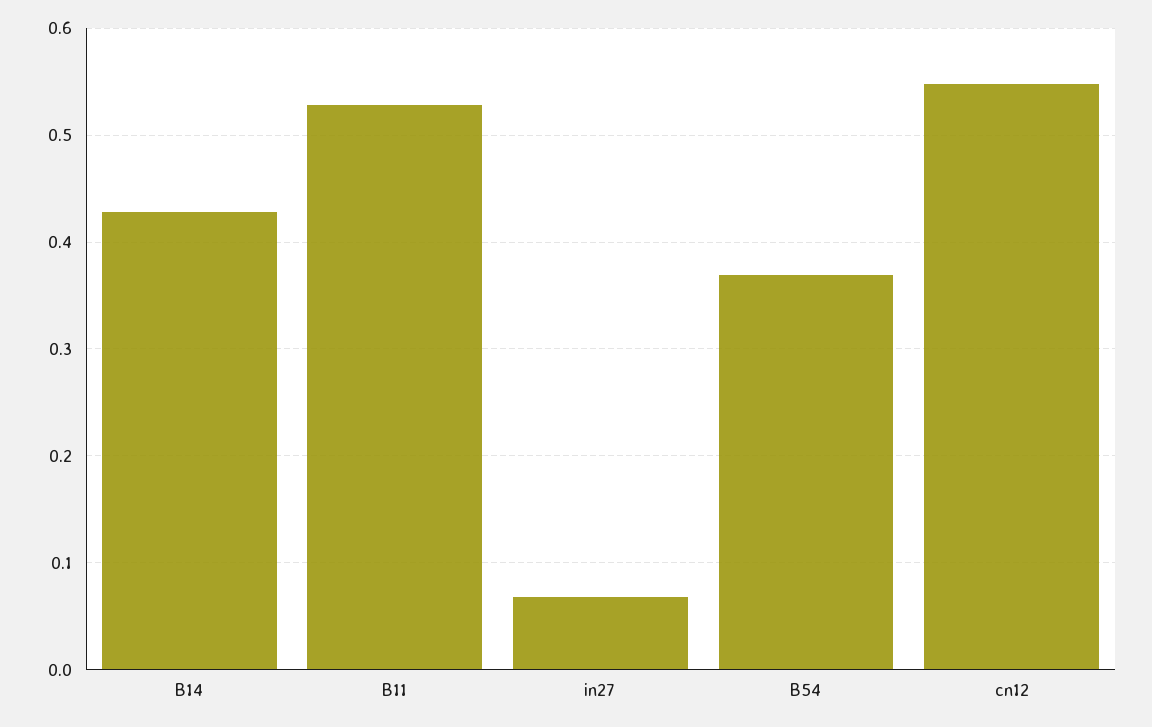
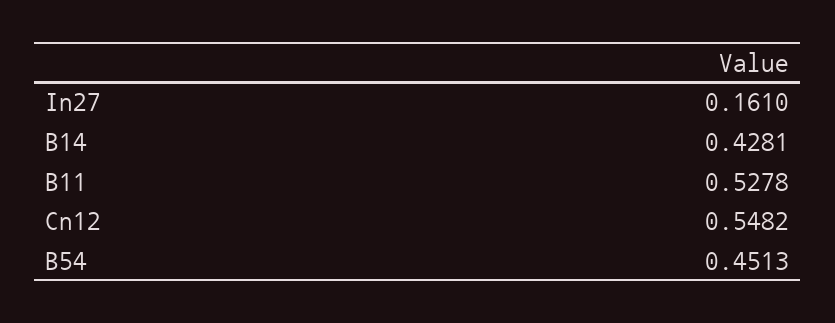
in27: 0.07 -> 0.161
B54: 0.37 -> 0.4513

